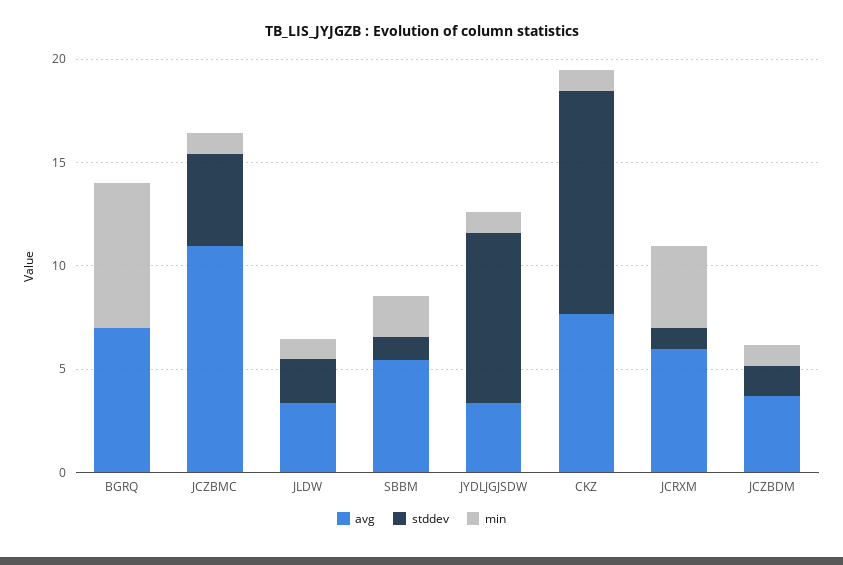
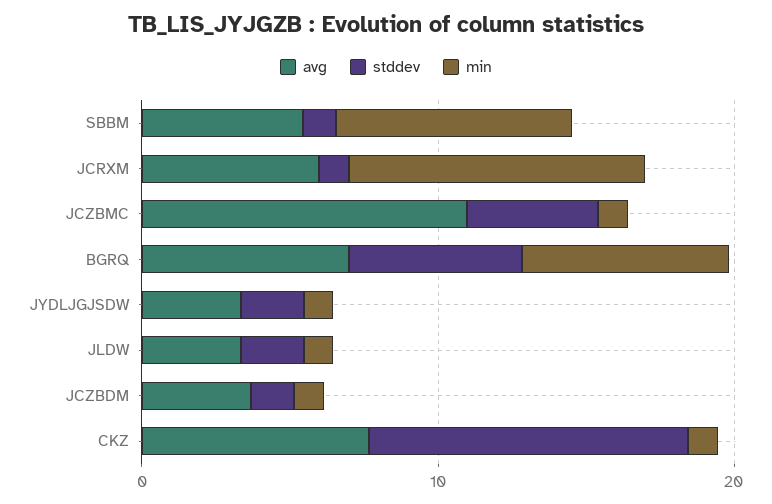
stddev, BGRQ: 0 -> 6
min, SBBM: 2 -> 8
stddev, JYDLJGJSDW: 8 -> 2
min, JCRXM: 4 -> 10

